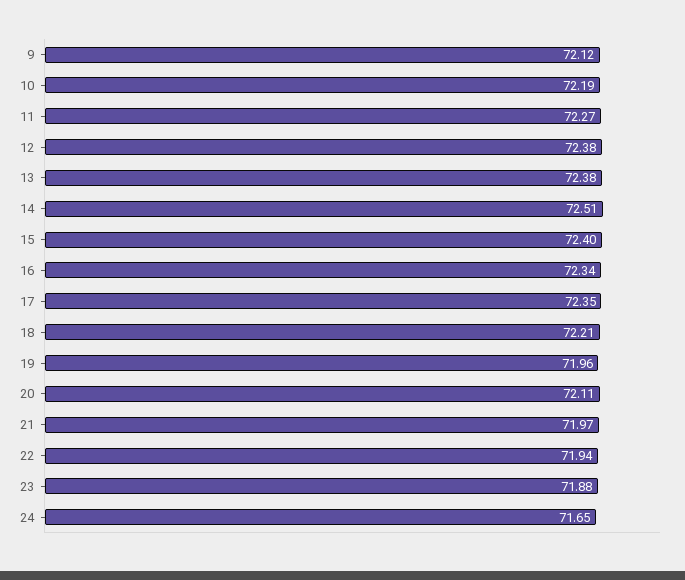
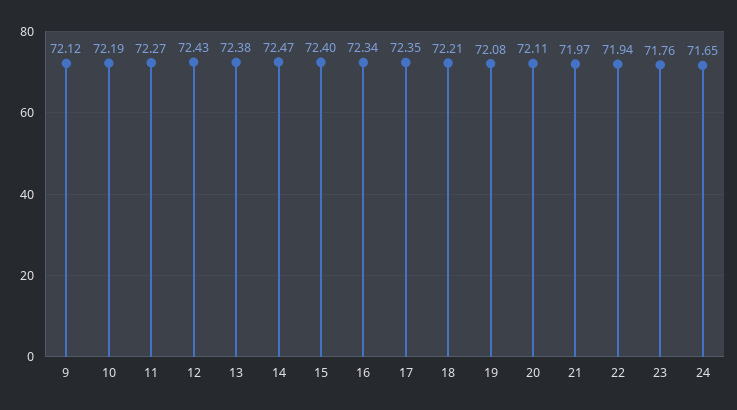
12: 72.38 -> 72.43
14: 72.51 -> 72.47
19: 71.96 -> 72.08
23: 71.88 -> 71.76

